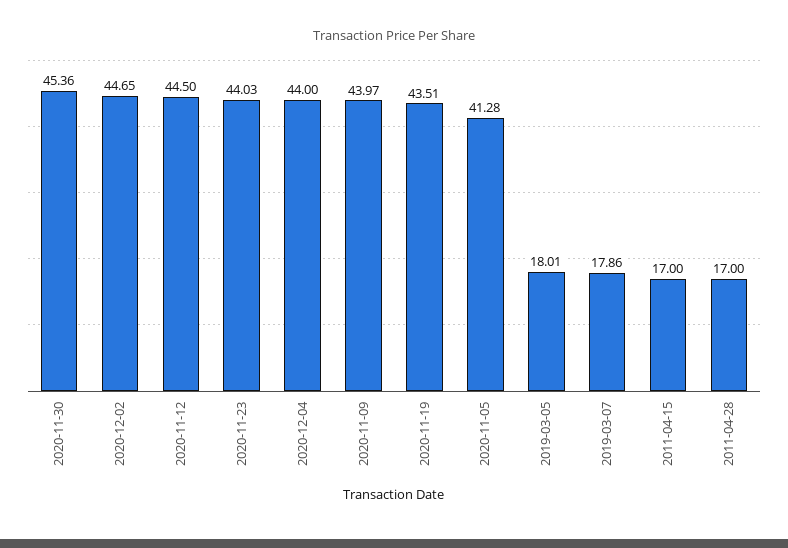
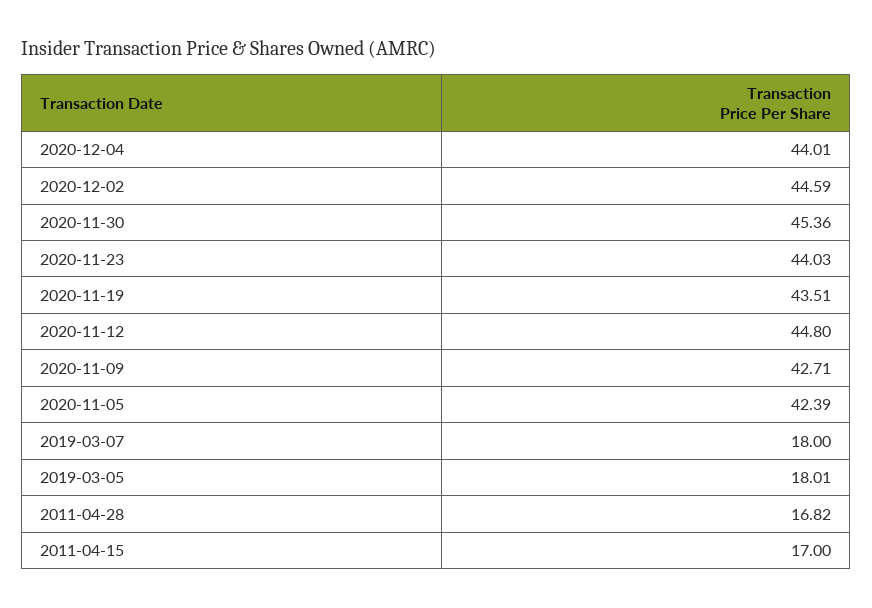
2020-12-02: 44.65 -> 44.59
2020-11-12: 44.5 -> 44.8
2020-12-04: 44 -> 44.01
2020-11-09: 43.97 -> 42.71
2020-11-05: 41.28 -> 42.39
2019-03-07: 17.86 -> 18
2011-04-28: 17 -> 16.82

